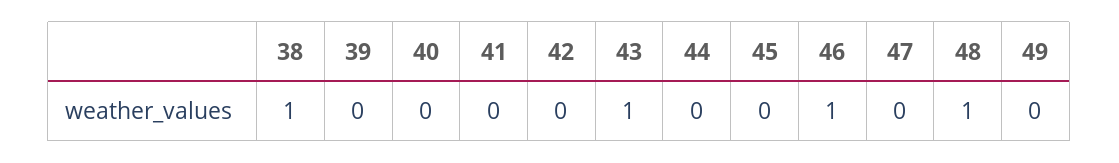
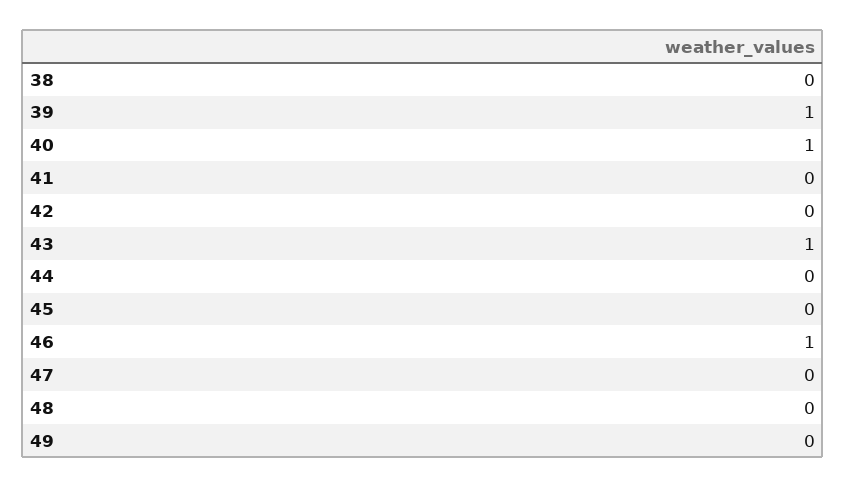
38: 1 -> 0
39: 0 -> 1
40: 0 -> 1
48: 1 -> 0

